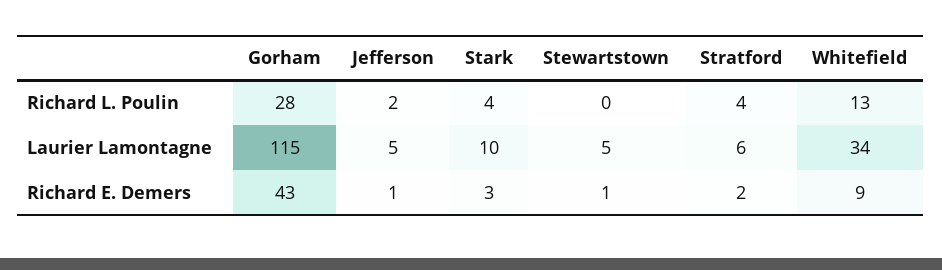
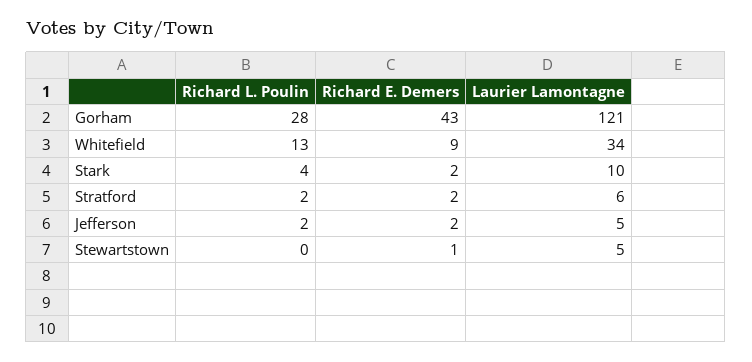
Stratford, Richard L. Poulin: 4 -> 2
Gorham, Laurier Lamontagne: 115 -> 121
Jefferson, Richard E. Demers: 1 -> 2
Stark, Richard E. Demers: 3 -> 2

